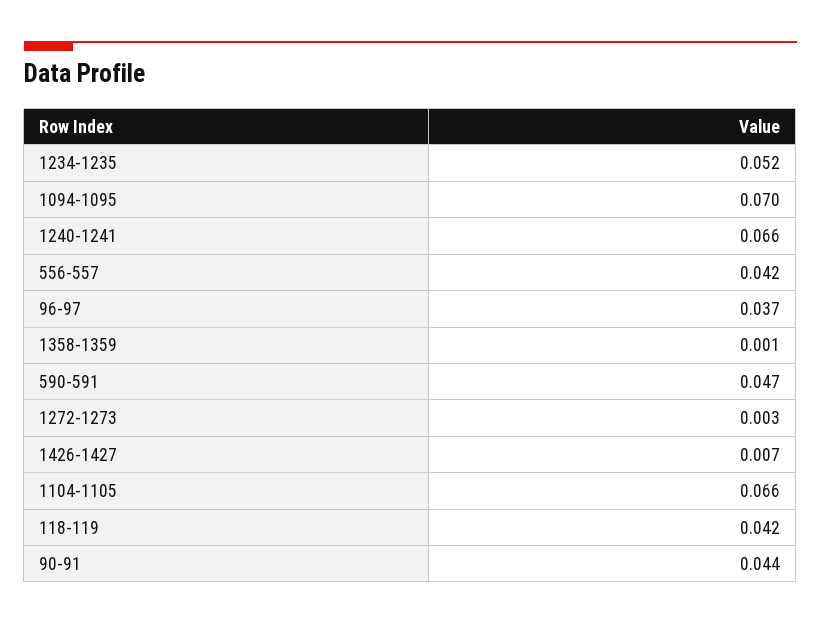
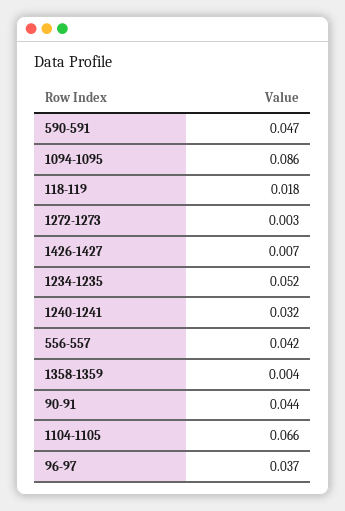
1094-1095: 0.07 -> 0.086
1240-1241: 0.066 -> 0.032
1358-1359: 0.001 -> 0.004
118-119: 0.042 -> 0.018

